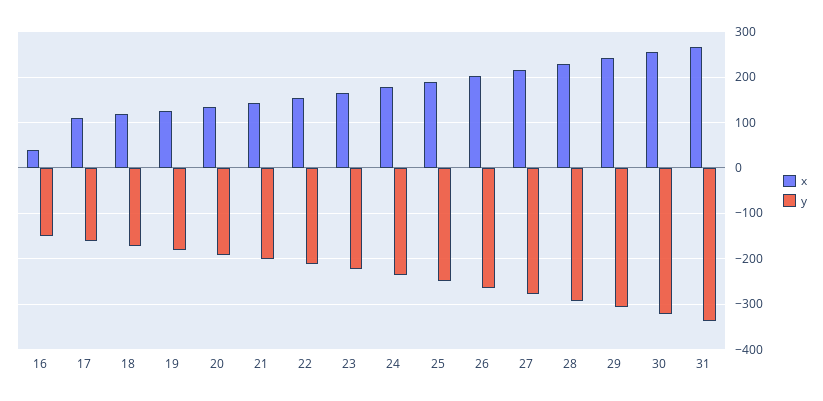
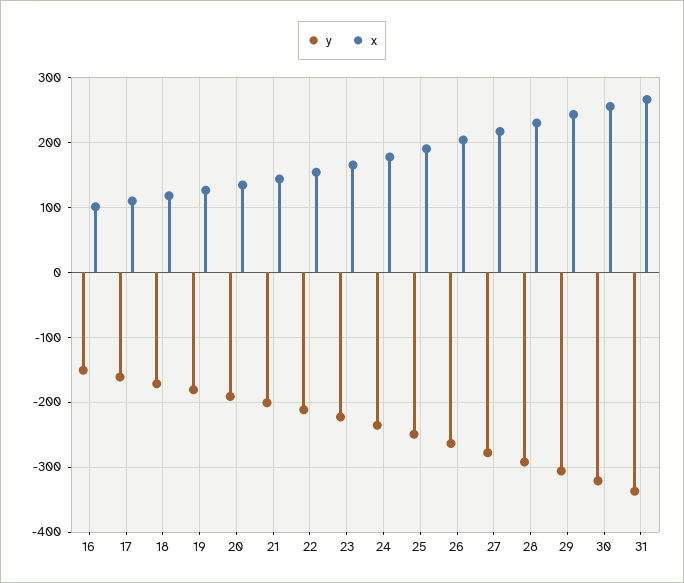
x, 16: 40 -> 100

